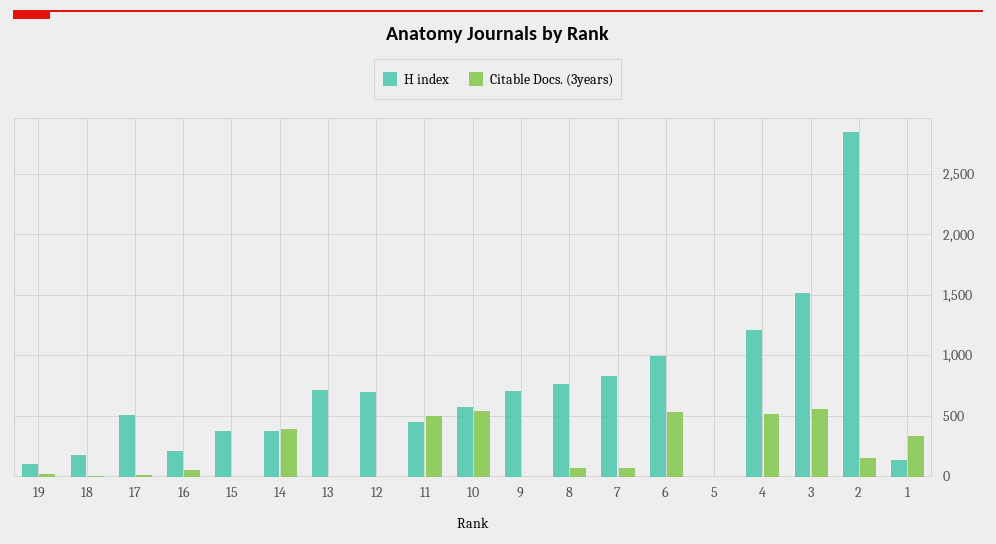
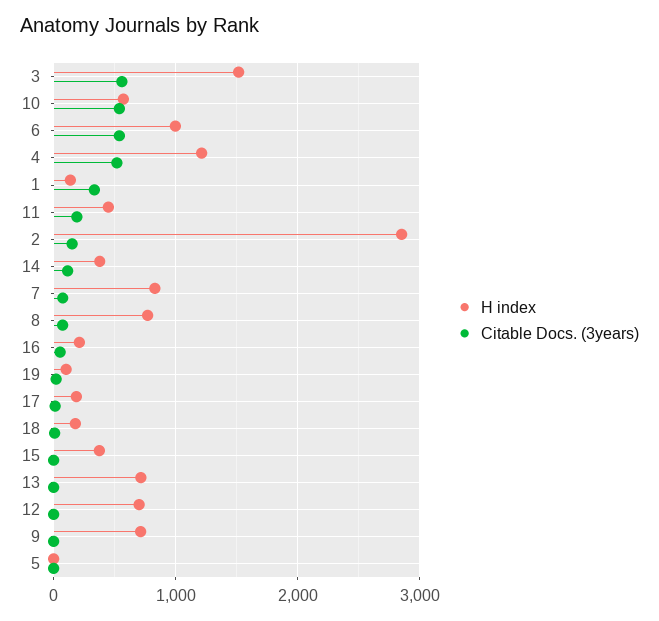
H index, 17: 500 -> 200
Citable Docs. (3years), 14: 400 -> 100
Citable Docs. (3years), 11: 500 -> 200

